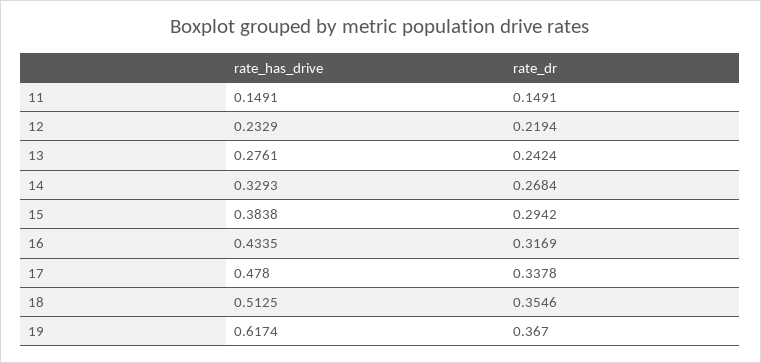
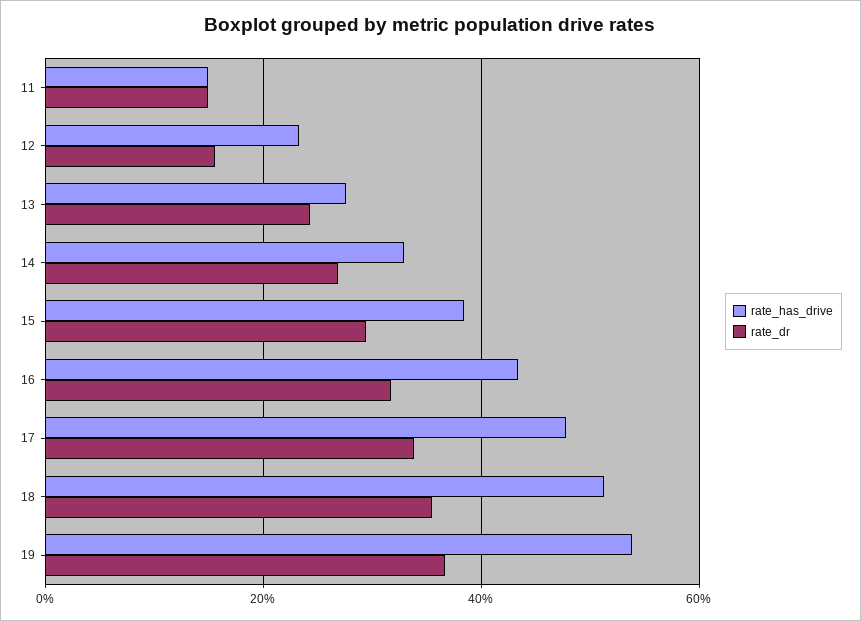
rate_dr, 12: 0.2194 -> 0.16
rate_has_drive, 19: 0.6174 -> 0.54

